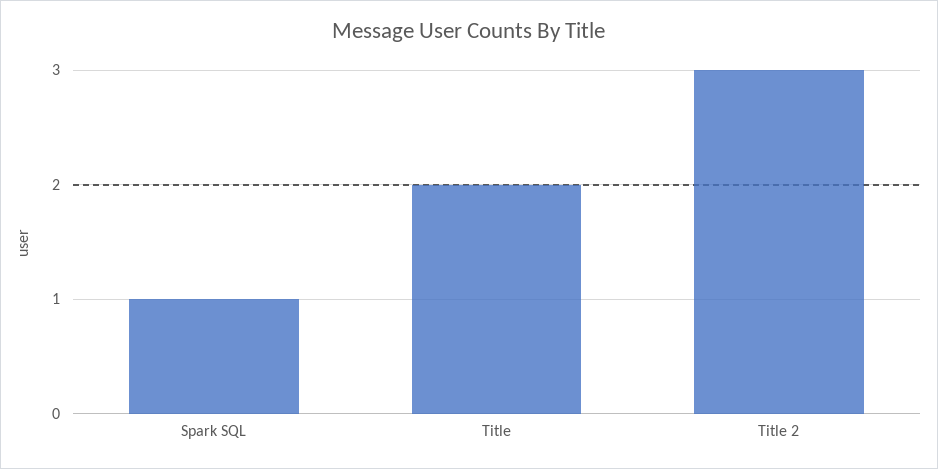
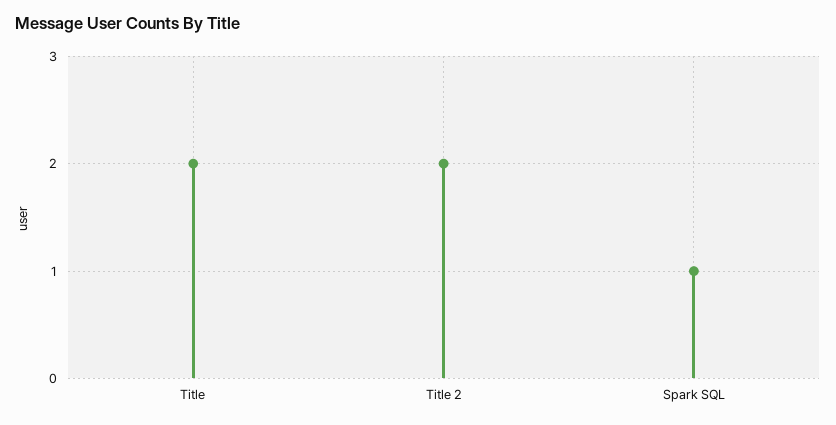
Title 2: 3 -> 2

